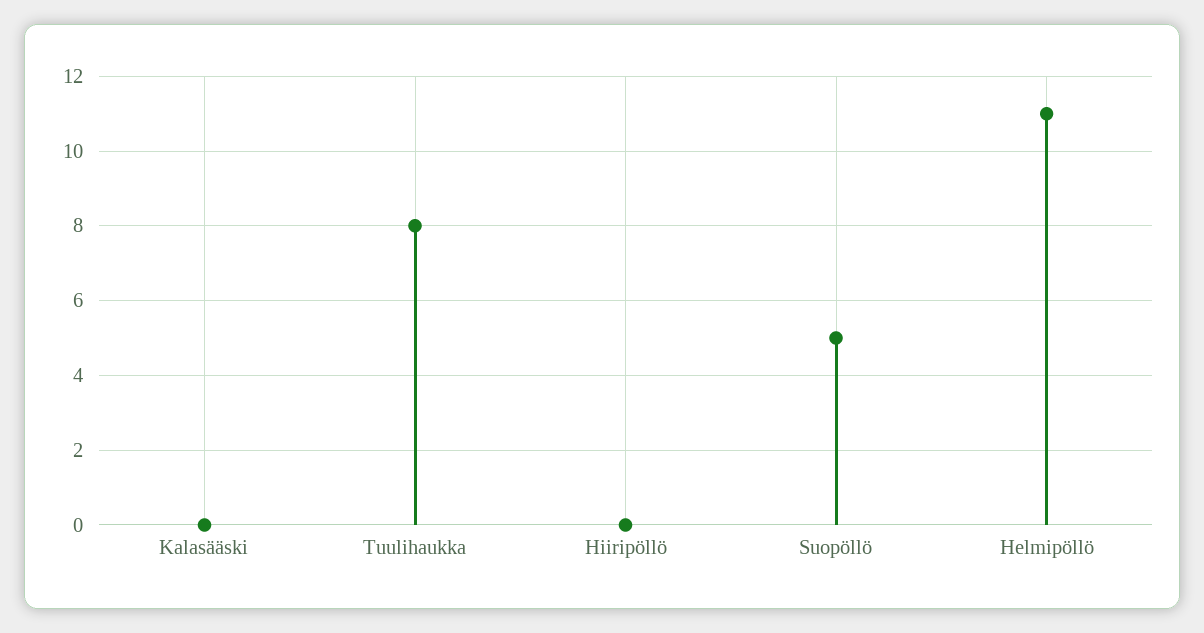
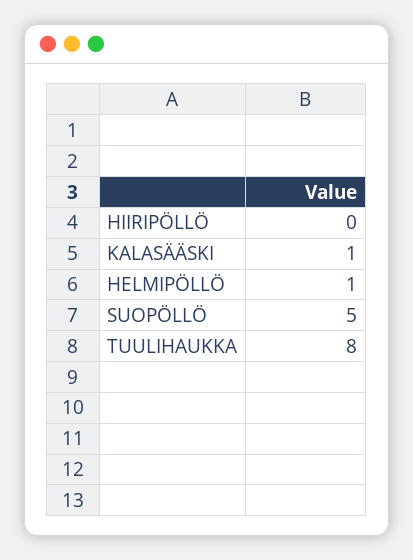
Kalasääski: 0 -> 1
Helmipöllö: 11 -> 1

